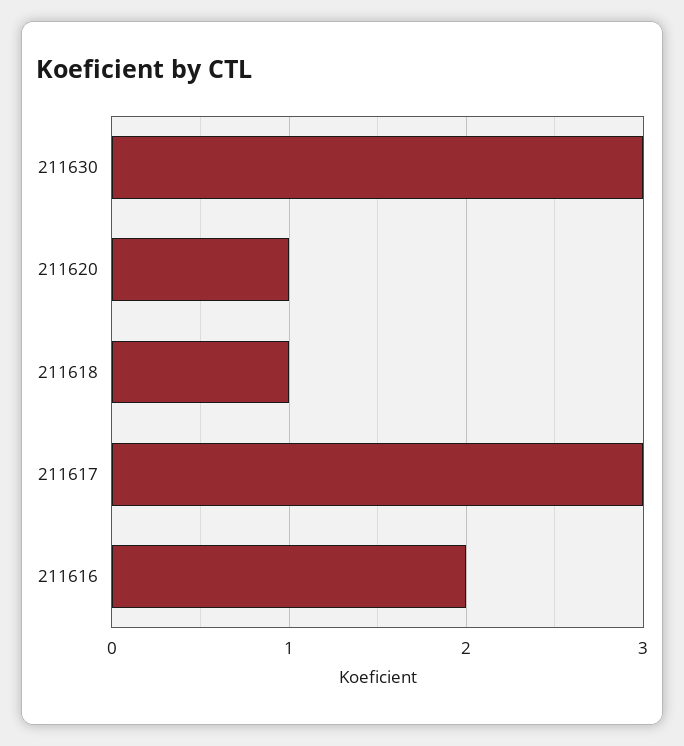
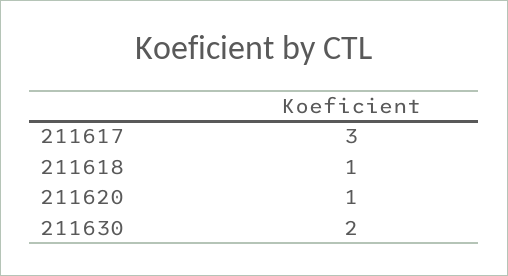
211630: 3 -> 2
211616: 2 -> none

